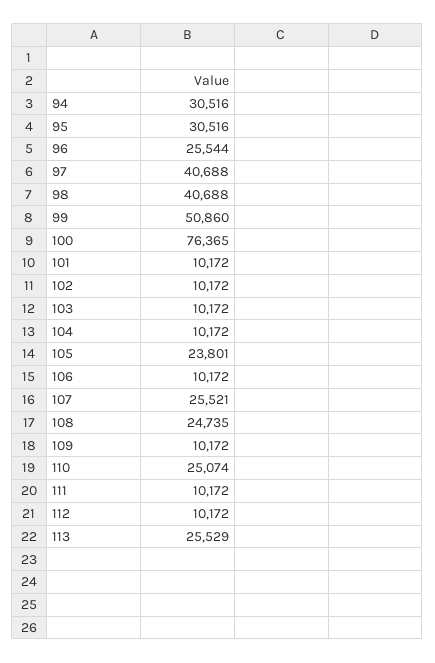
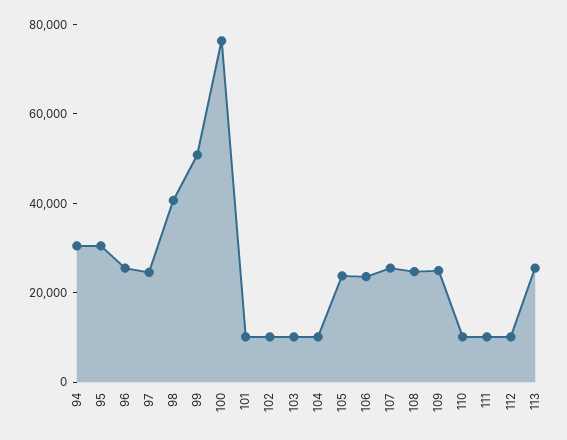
97: 40688 -> 25000
106: 10172 -> 25000
109: 10172 -> 25000
110: 25074 -> 10000

